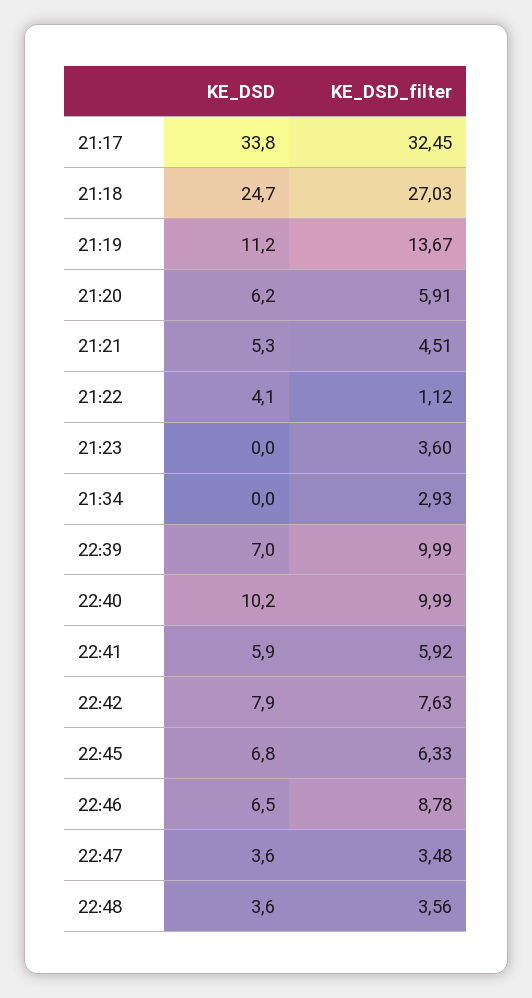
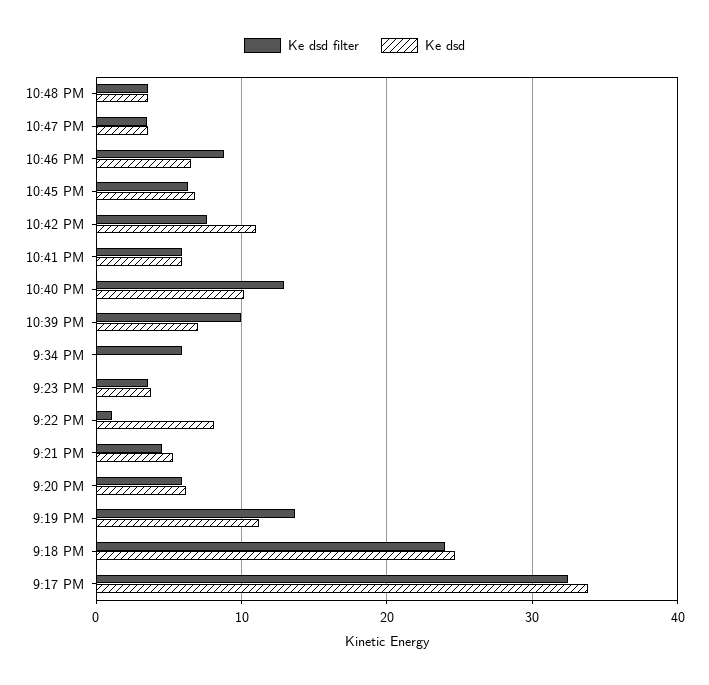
KE_DSD_filter, 21:18: 27.03 -> 24
KE_DSD, 21:22: 4.1 -> 8
KE_DSD, 21:23: 0 -> 4
KE_DSD_filter, 21:34: 2.93 -> 6
KE_DSD_filter, 22:40: 9.99 -> 13
KE_DSD, 22:42: 7.9 -> 11

